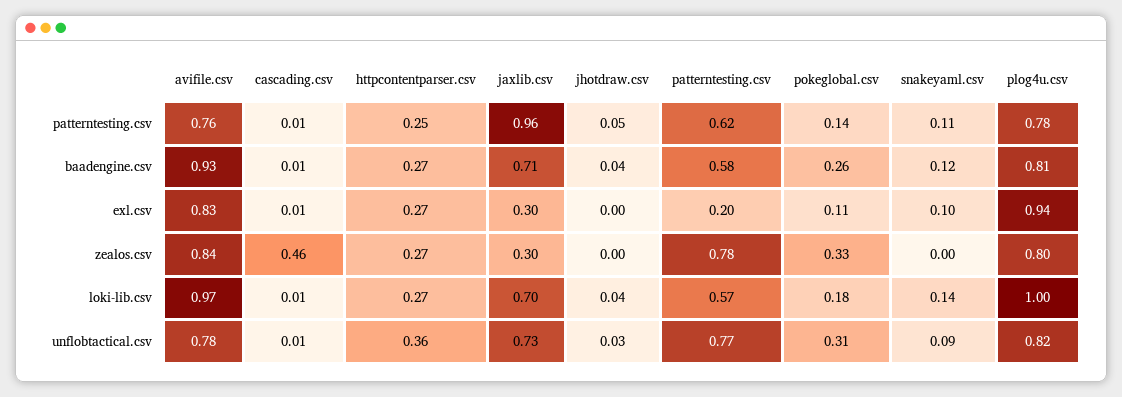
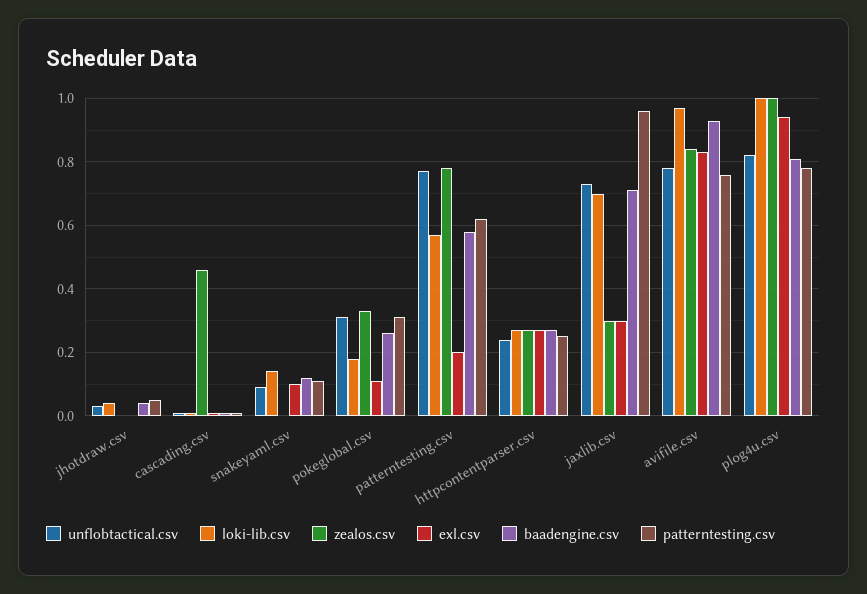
patterntesting.csv, pokeglobal.csv: 0.14 -> 0.3
zealos.csv, plog4u.csv: 0.8 -> 1
unflobtactical.csv, httpcontentparser.csv: 0.36 -> 0.25

